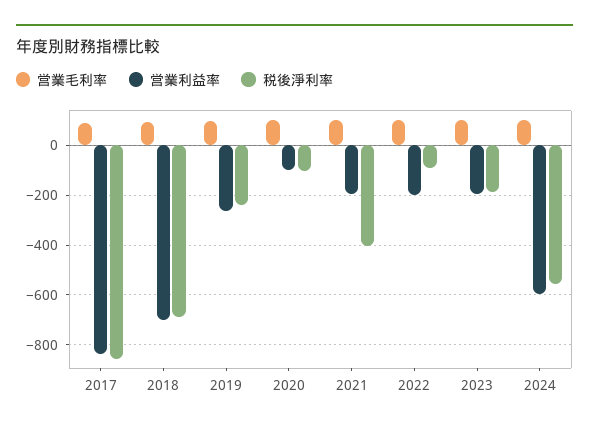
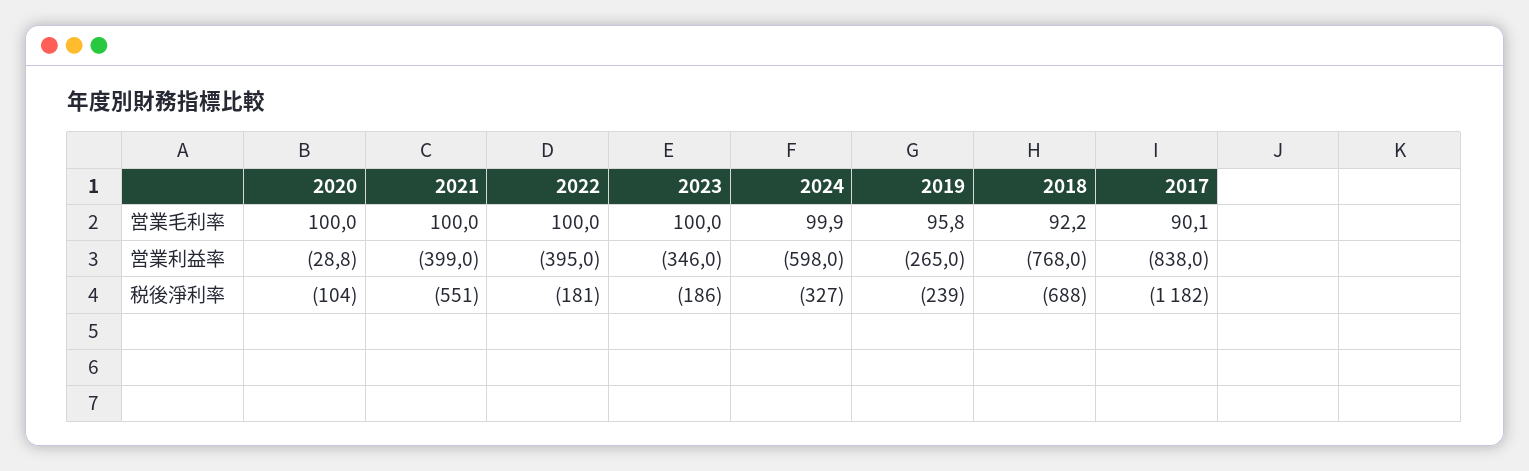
税後淨利率, 2017: -850 -> -1182
営業利益率, 2018: -700 -> -768
営業利益率, 2020: -100 -> -28.8
営業利益率, 2021: -200 -> -399
税後淨利率, 2021: -400 -> -551
営業利益率, 2022: -200 -> -395
税後淨利率, 2022: -100 -> -181
営業利益率, 2023: -200 -> -346
税後淨利率, 2024: -550 -> -327

